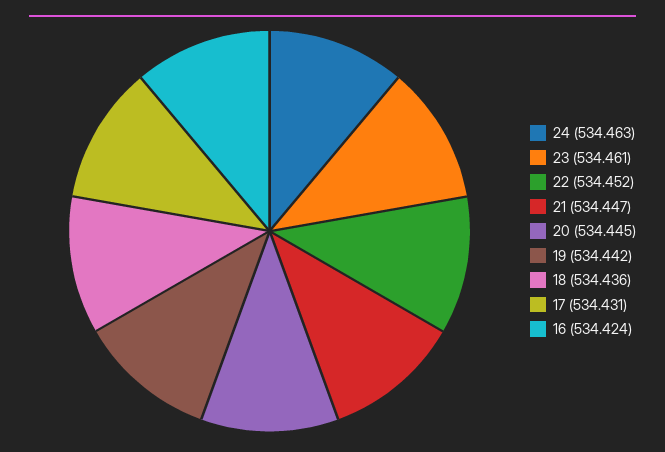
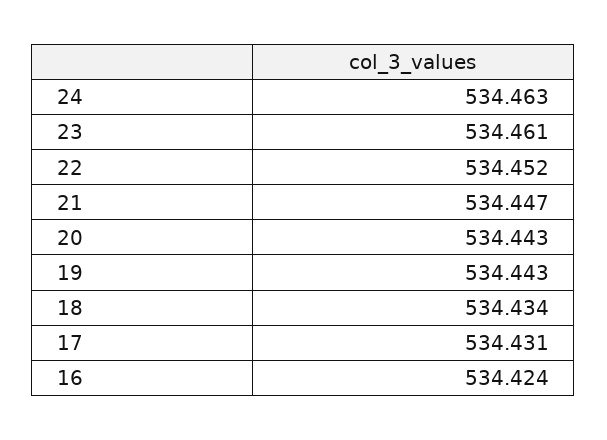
20: 534.445 -> 534.443
19: 534.442 -> 534.443
18: 534.436 -> 534.434

